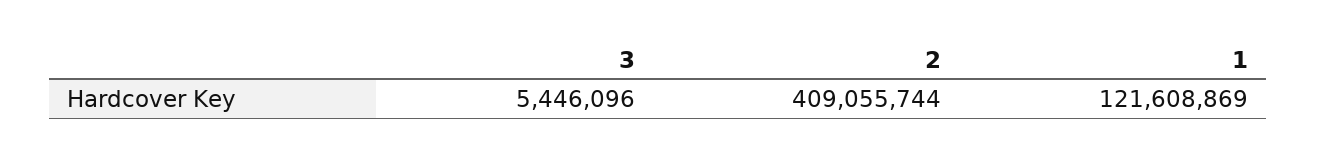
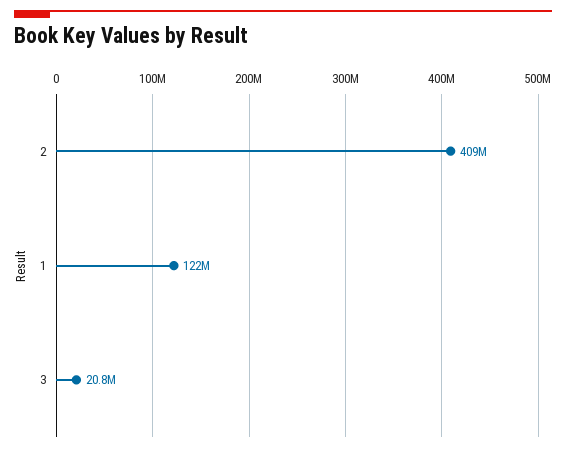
3: 5446096 -> 20800000

